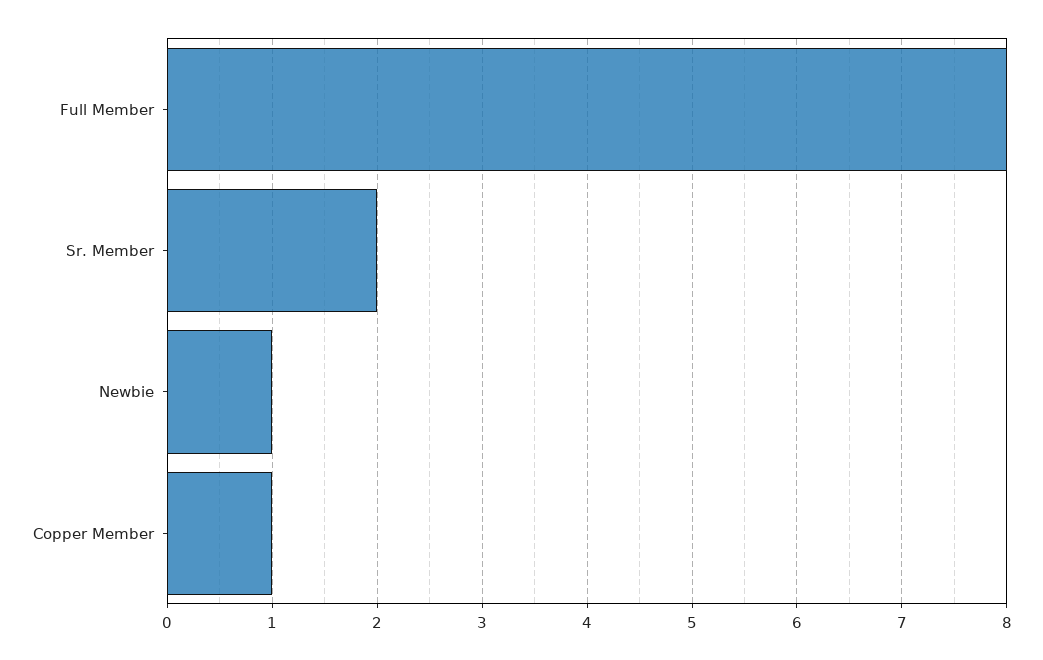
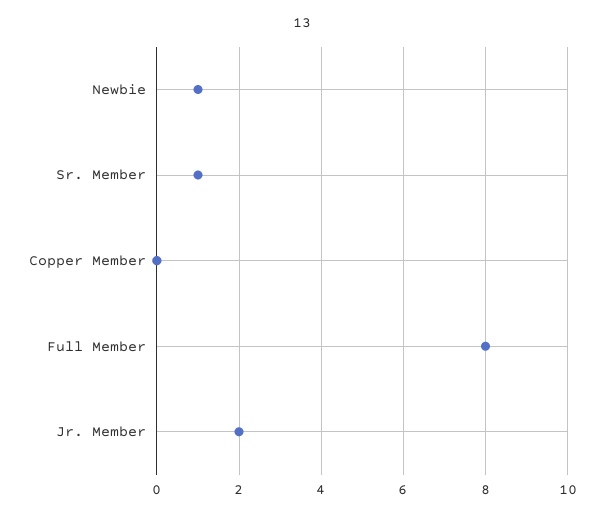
Sr. Member: 2 -> 1
Copper Member: 1 -> 0
Jr. Member: none -> 2

